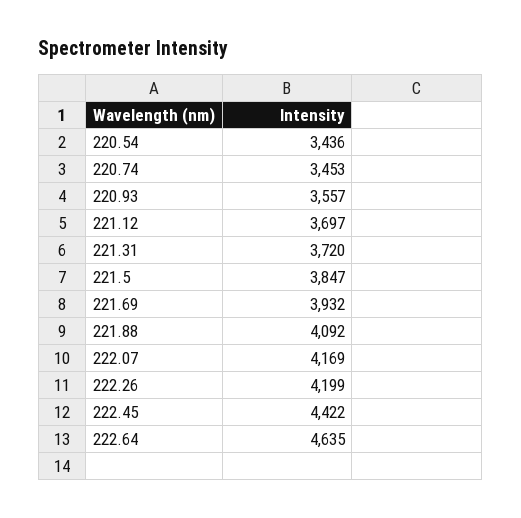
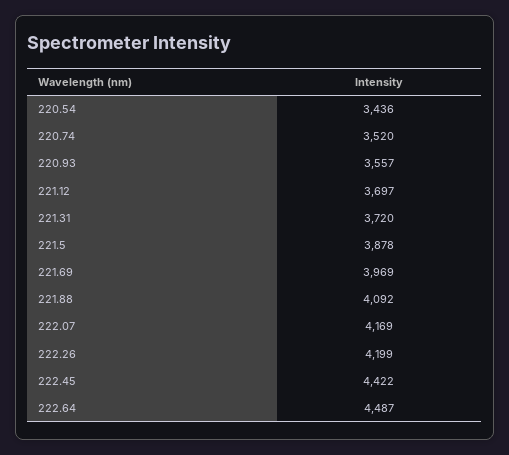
220.74: 3453 -> 3520
221.5: 3847 -> 3878
221.69: 3932 -> 3969
222.64: 4635 -> 4487

